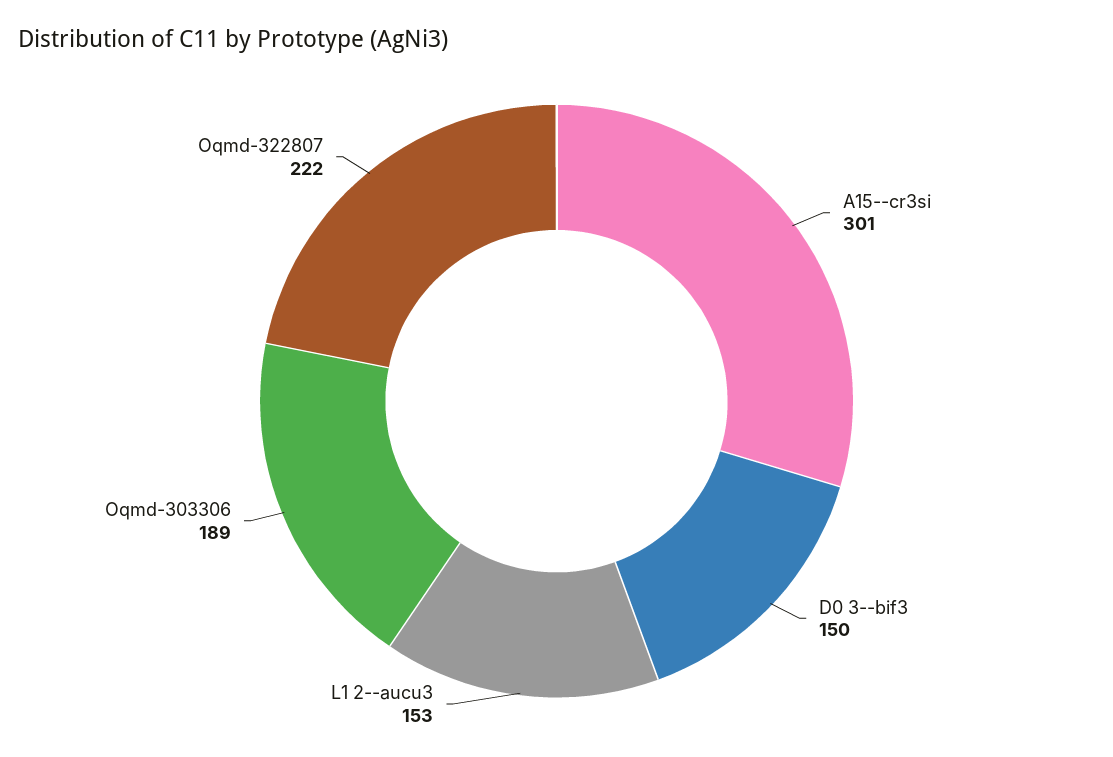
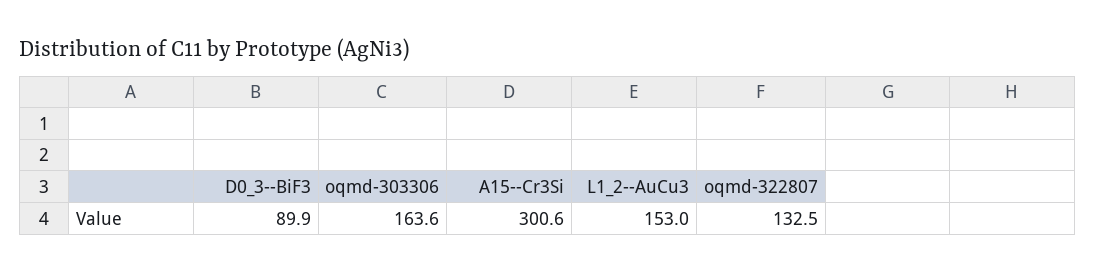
D0 3--bif3: 150 -> 89.9
Oqmd-303306: 189 -> 163.6
Oqmd-322807: 222 -> 132.5

